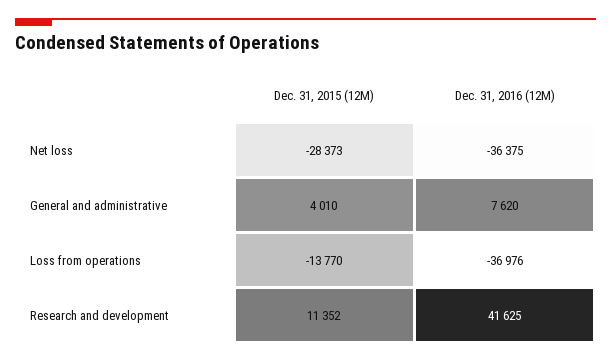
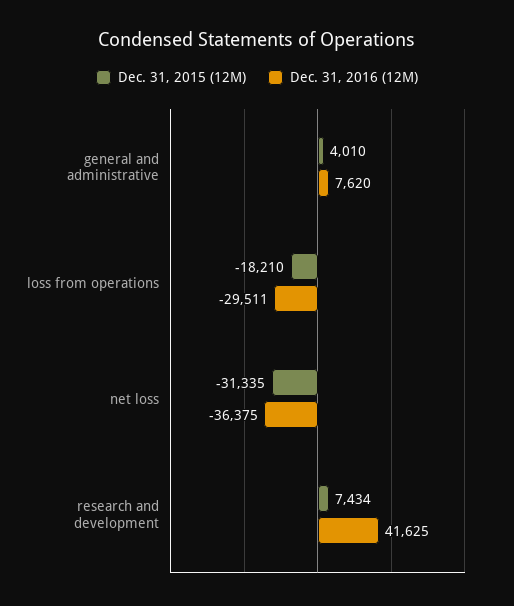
Dec. 31, 2015 (12M), Net loss: -28373 -> -31335
Dec. 31, 2015 (12M), Loss from operations: -13770 -> -18210
Dec. 31, 2016 (12M), Loss from operations: -36976 -> -29511
Dec. 31, 2015 (12M), Research and development: 11352 -> 7434

